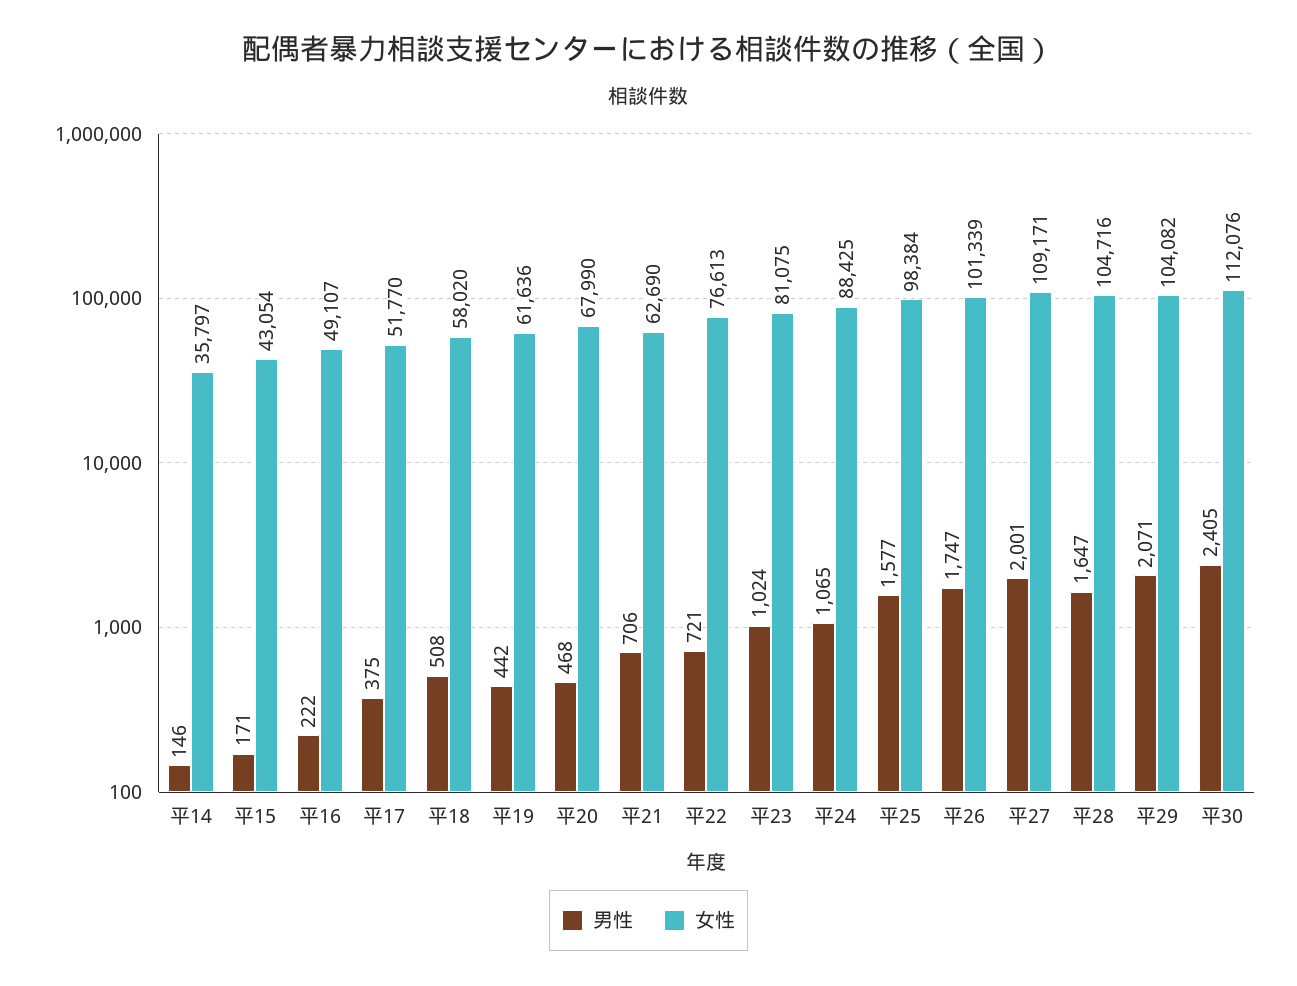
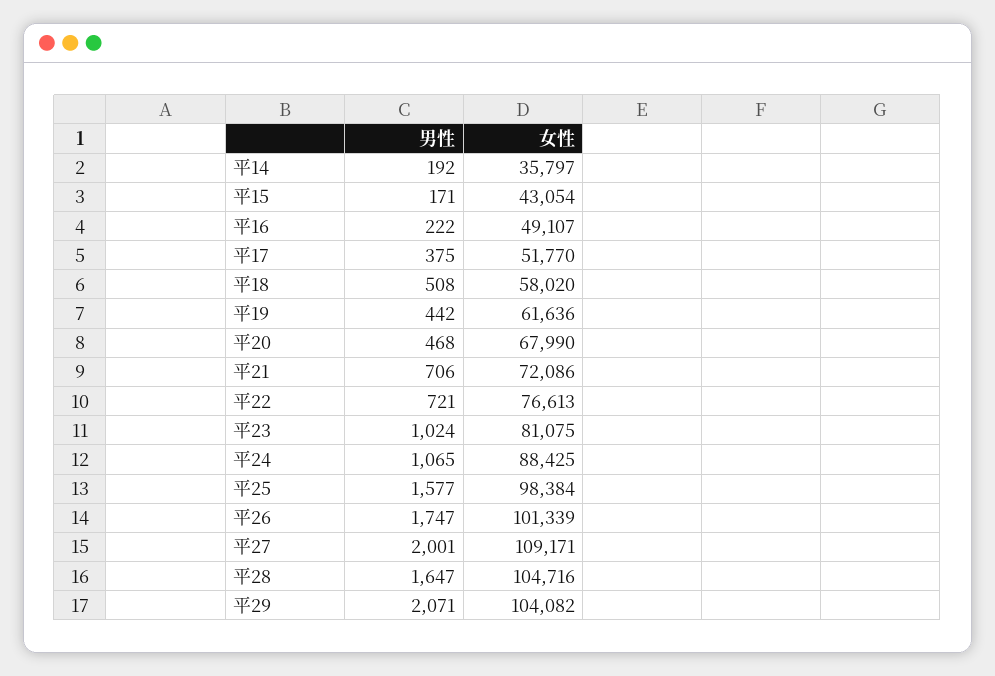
男性, 平14: 146 -> 192
女性, 平21: 62690 -> 72086
男性, 平30: 2405 -> none
女性, 平30: 112076 -> none

